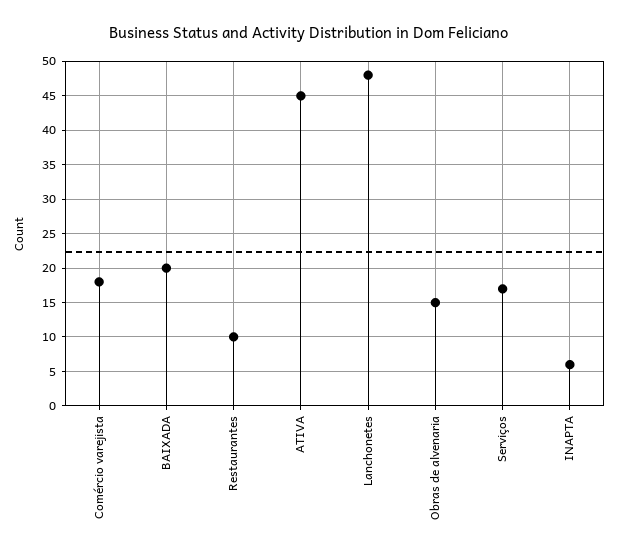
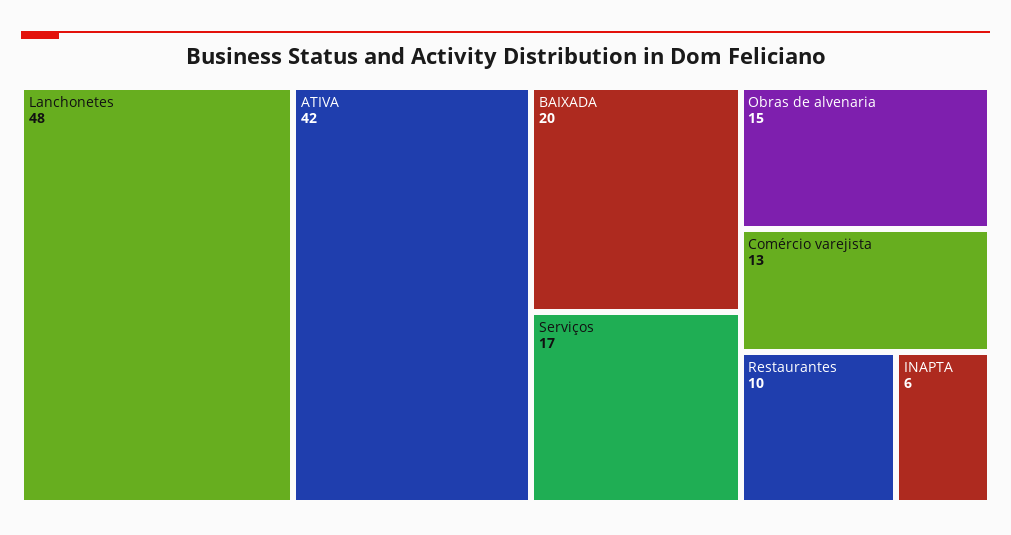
Comércio varejista: 18 -> 13
ATIVA: 45 -> 42

